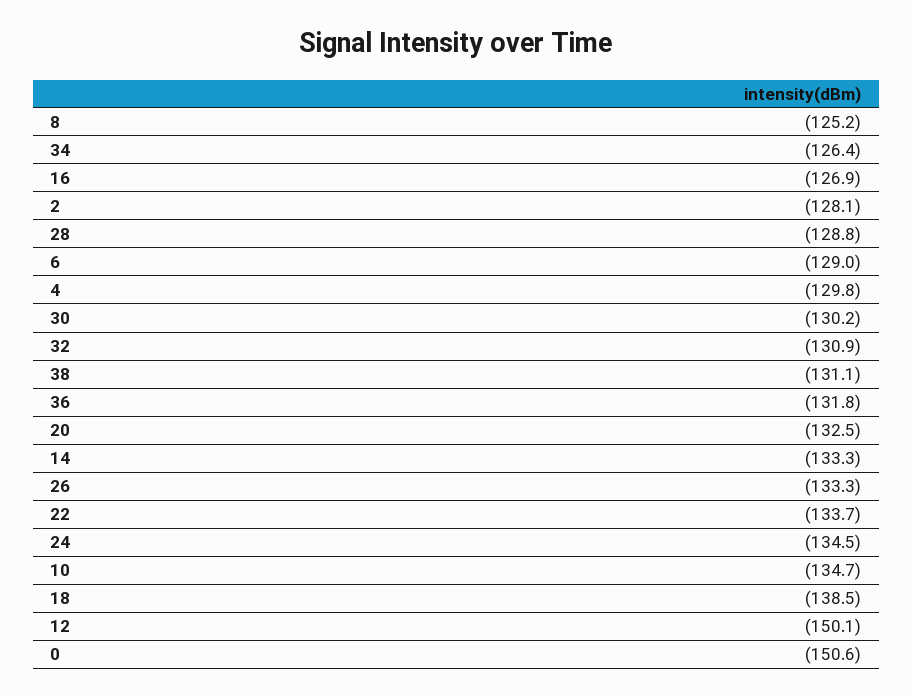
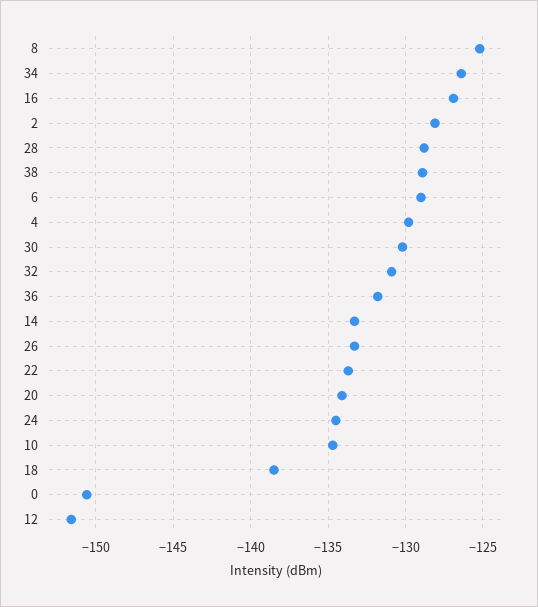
38: -131.1 -> -129
20: -132.5 -> -134
12: -150.1 -> -151.5

